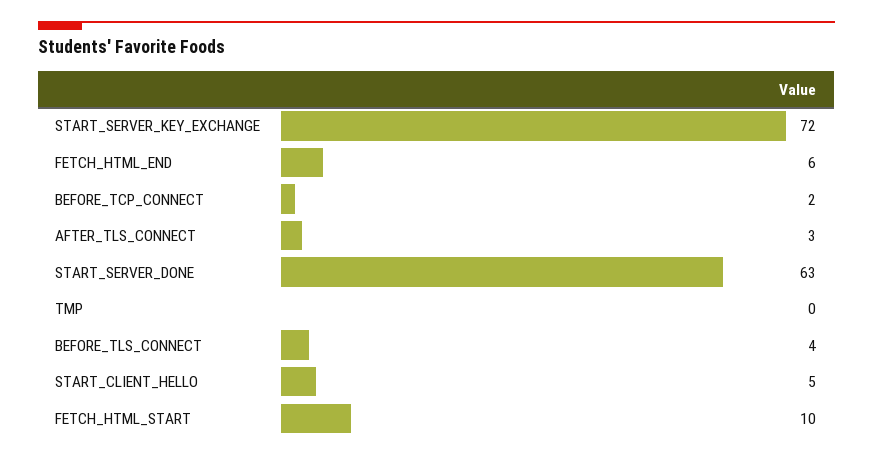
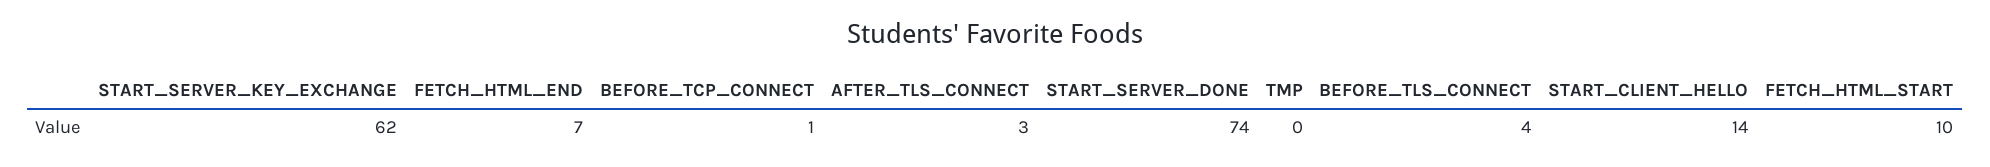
START_SERVER_KEY_EXCHANGE: 72 -> 62
FETCH_HTML_END: 6 -> 7
BEFORE_TCP_CONNECT: 2 -> 1
START_SERVER_DONE: 63 -> 74
START_CLIENT_HELLO: 5 -> 14

